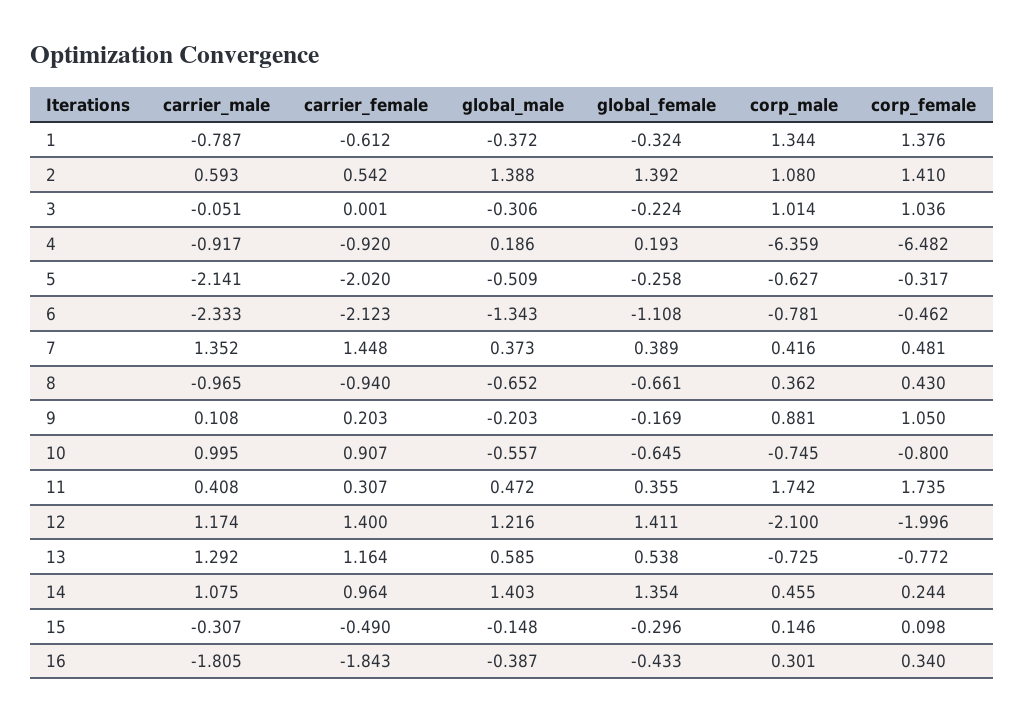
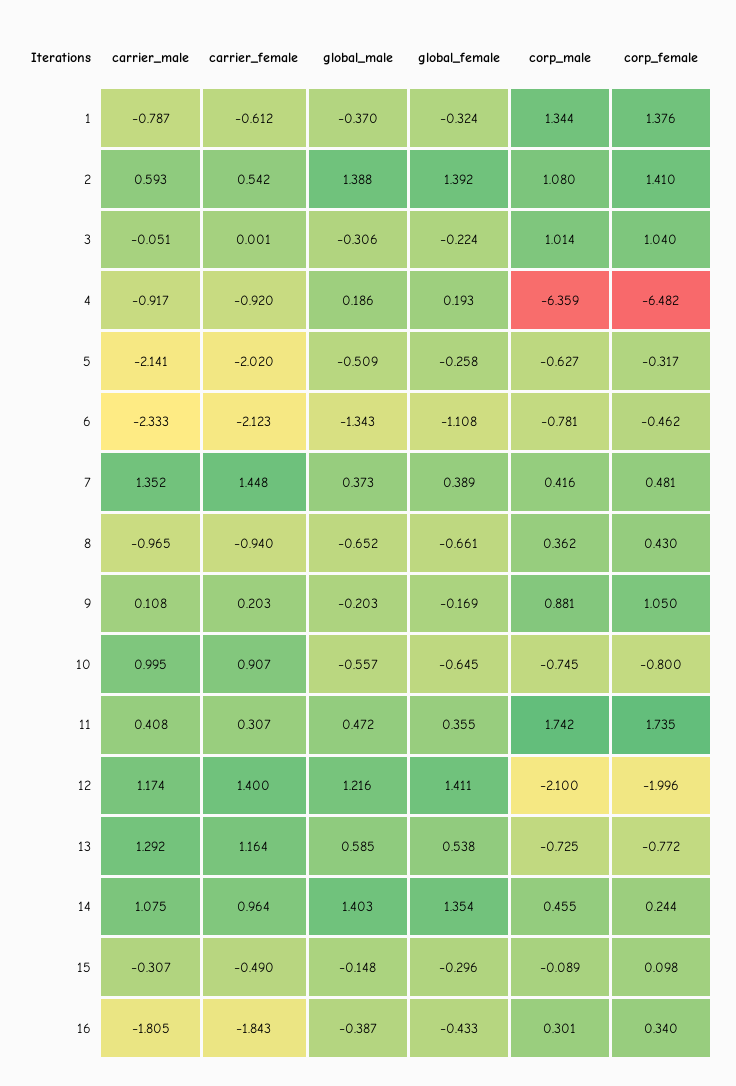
global_male, 1: -0.372 -> -0.37
corp_female, 3: 1.036 -> 1.04
corp_male, 15: 0.146 -> -0.089

